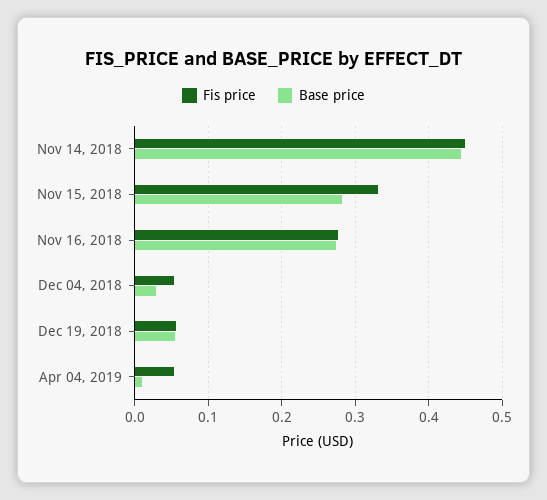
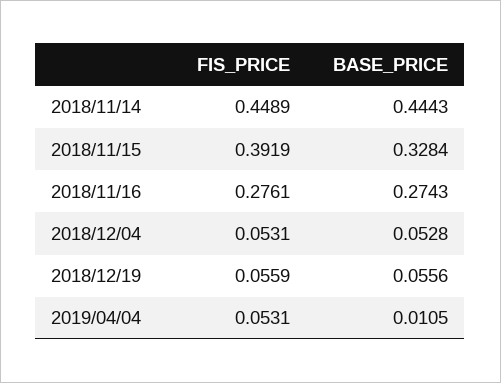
Fis price, Nov 15, 2018: 0.33 -> 0.3919
Base price, Nov 15, 2018: 0.28 -> 0.3284
Base price, Dec 04, 2018: 0.03 -> 0.0528

